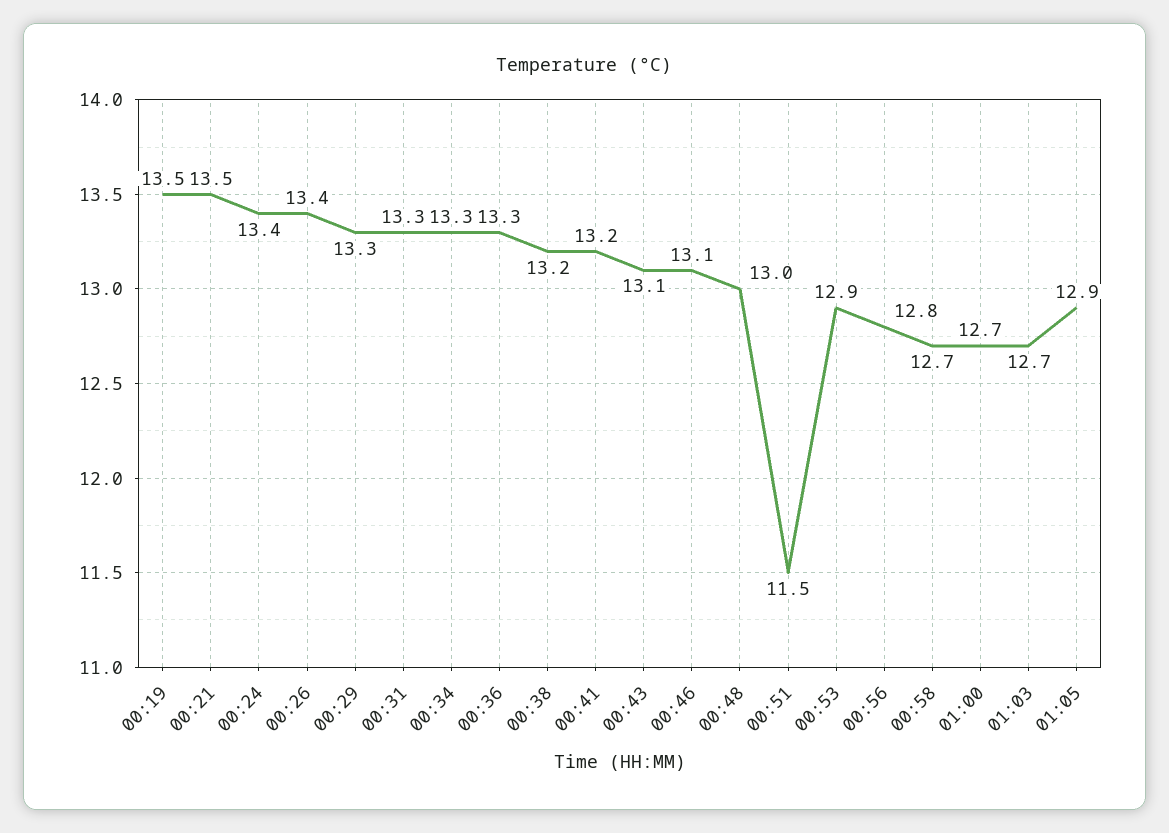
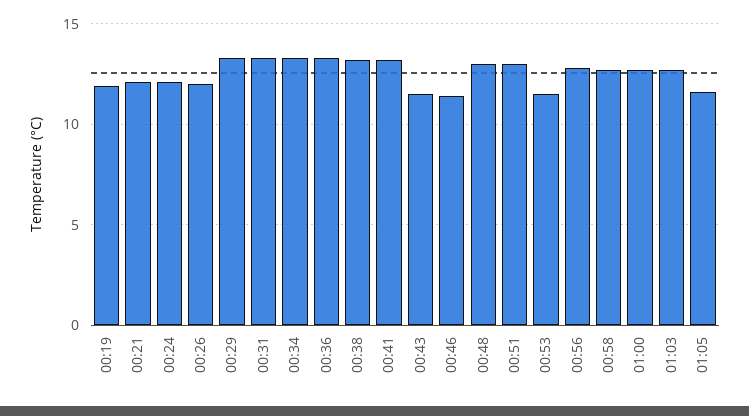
00:19: 13.5 -> 12
00:21: 13.5 -> 12
00:24: 13.4 -> 12
00:26: 13.4 -> 12
00:43: 13.1 -> 11.5
00:46: 13.1 -> 11.5
00:51: 11.5 -> 13
00:53: 12.9 -> 11.5
01:05: 12.9 -> 11.5

